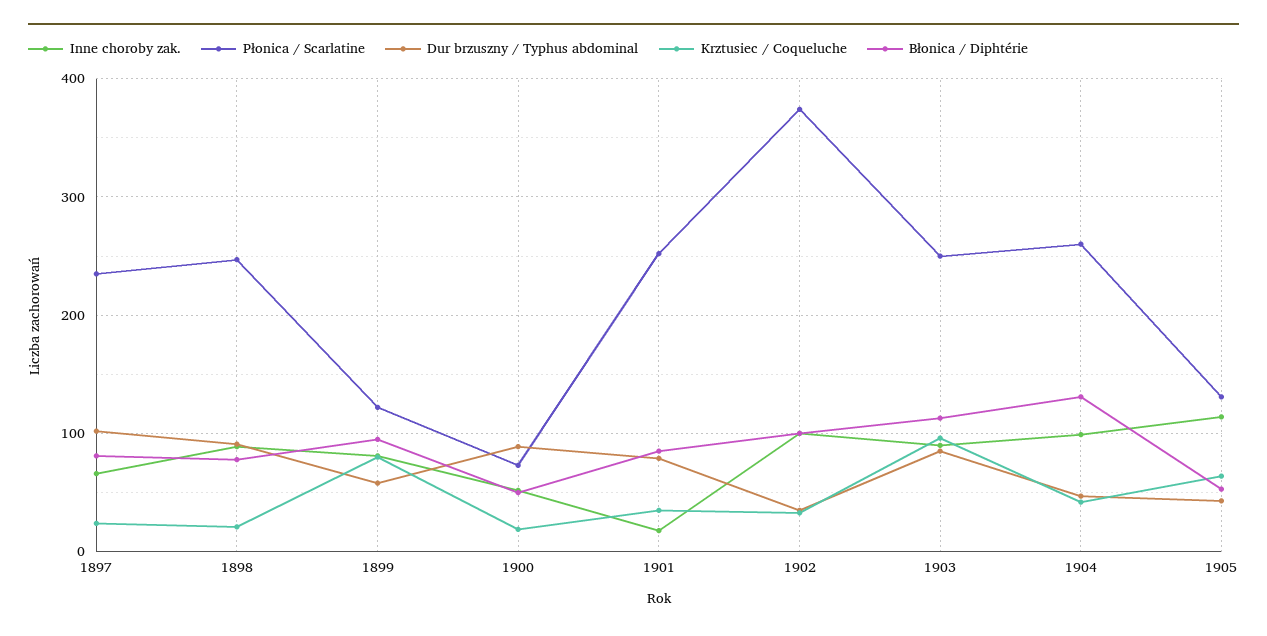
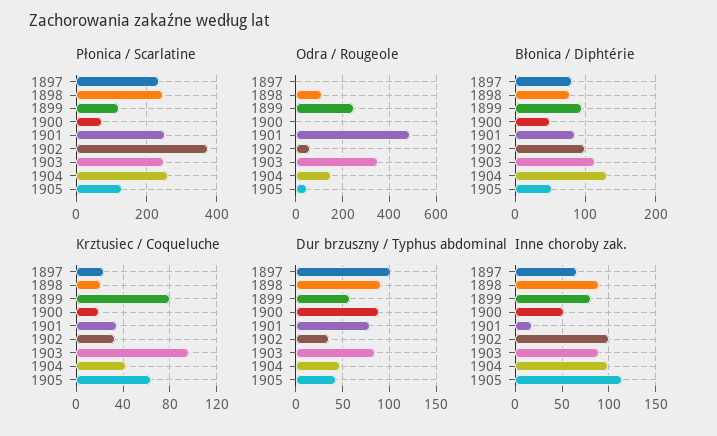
Odra / Rougeole, 1897: none -> 0
Odra / Rougeole, 1898: none -> 100
Odra / Rougeole, 1899: none -> 250
Odra / Rougeole, 1900: none -> 0
Odra / Rougeole, 1901: none -> 500
Odra / Rougeole, 1902: none -> 50
Odra / Rougeole, 1903: none -> 350
Odra / Rougeole, 1904: none -> 150
Odra / Rougeole, 1905: none -> 50

